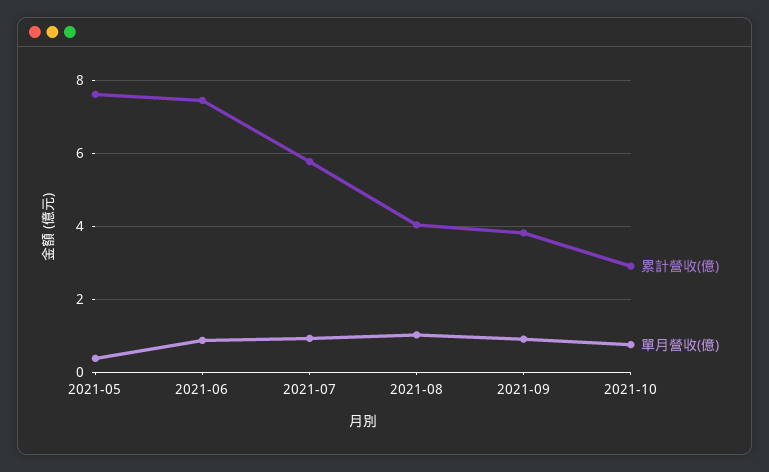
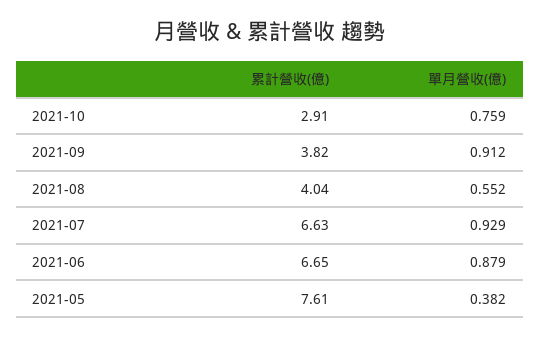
累計營收(億), 2021-06: 7.4 -> 6.65
累計營收(億), 2021-07: 5.8 -> 6.63
單月營收(億), 2021-08: 1 -> 0.552

